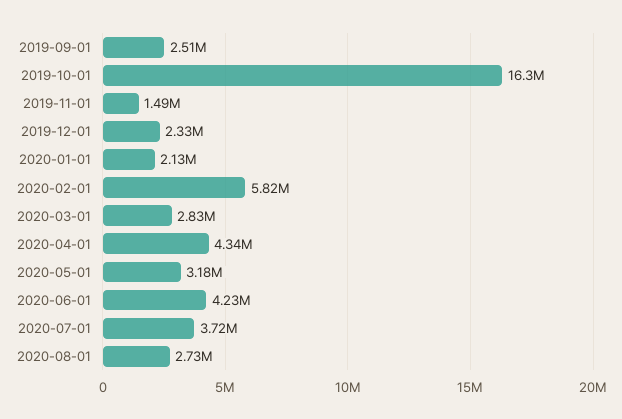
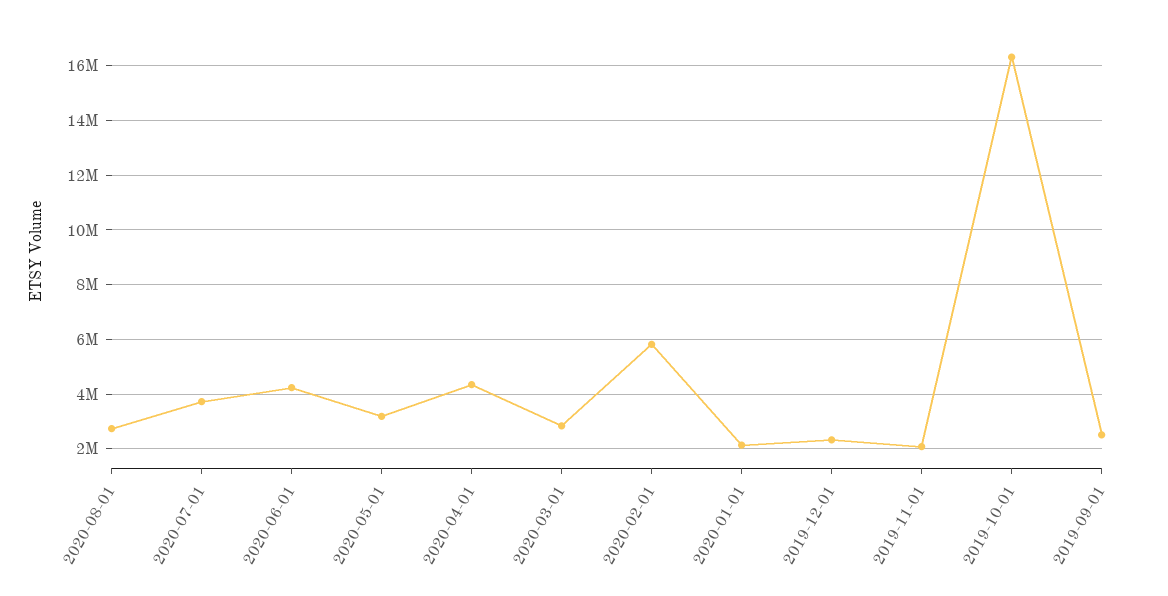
2019-11-01: 1490000 -> 2000000

